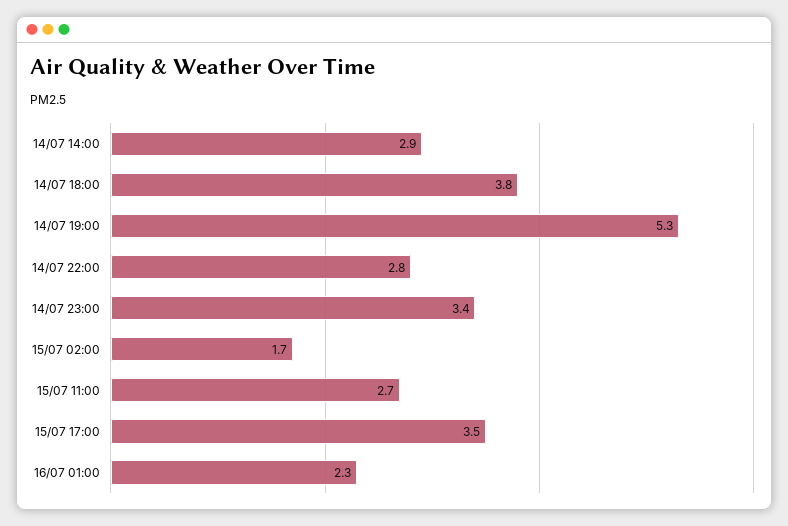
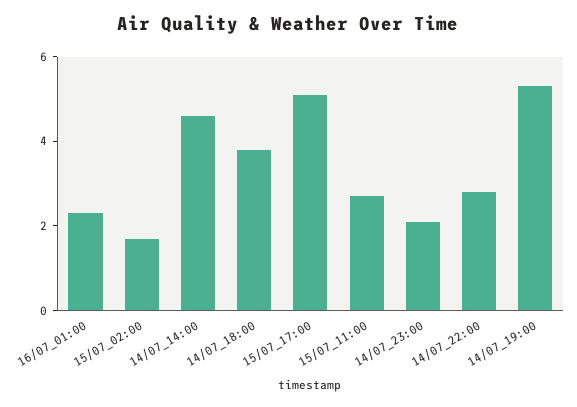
14/07 14:00: 2.9 -> 4.5
14/07 23:00: 3.4 -> 2
15/07 17:00: 3.5 -> 5

